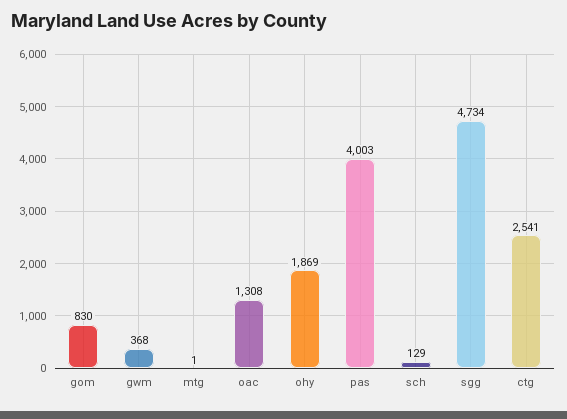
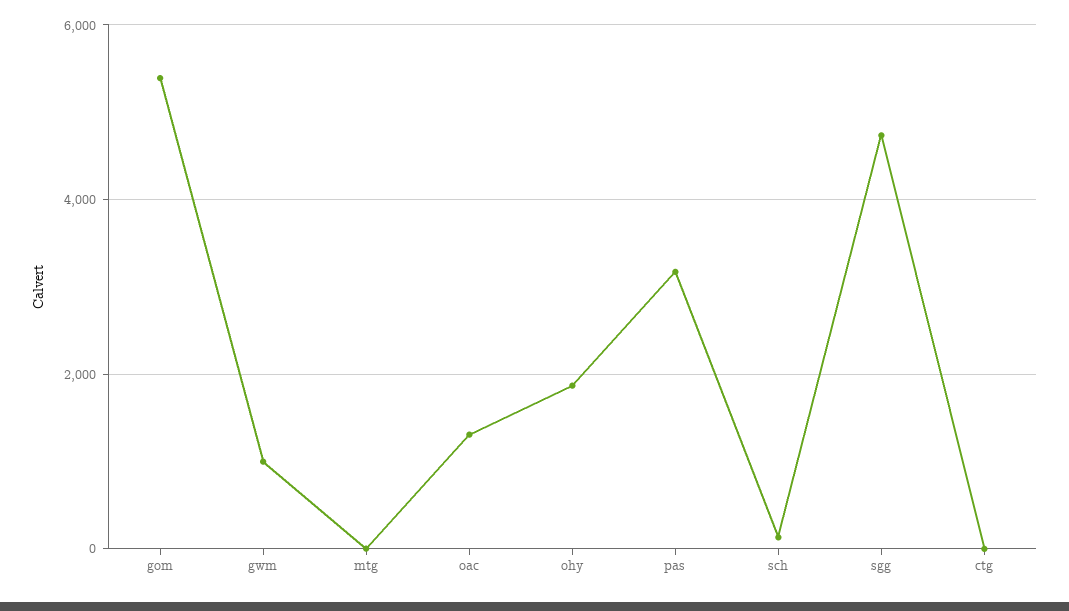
gom: 830 -> 5400
gwm: 368 -> 1000
pas: 4003 -> 3200
ctg: 2541 -> 0

